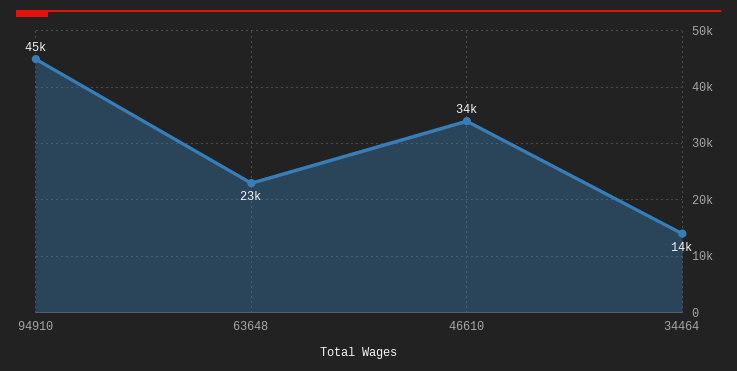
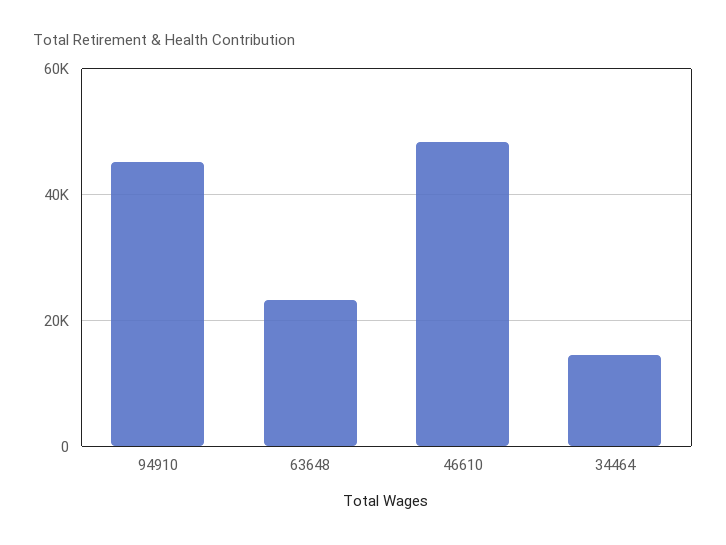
46610: 34000 -> 48000

